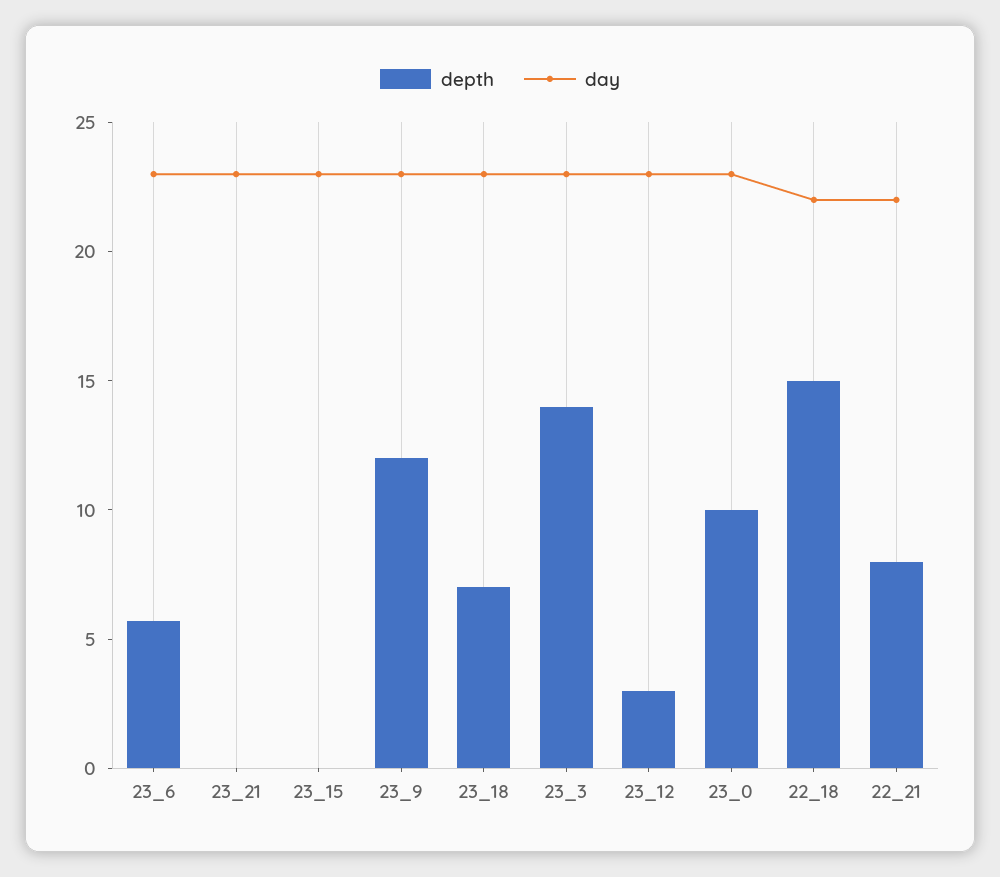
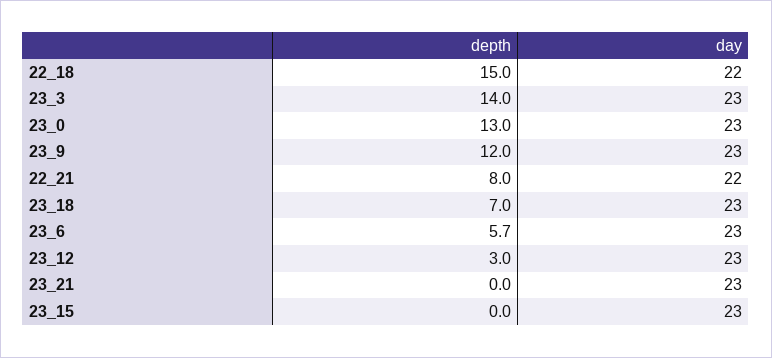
depth, 23_0: 10 -> 13

